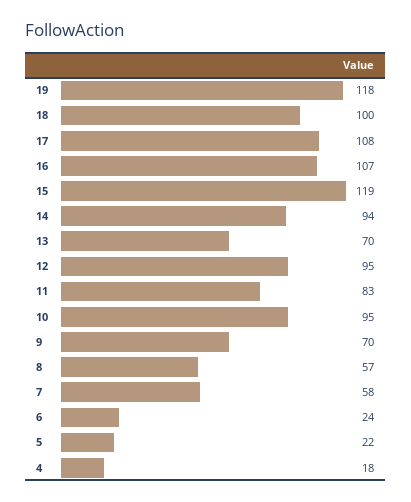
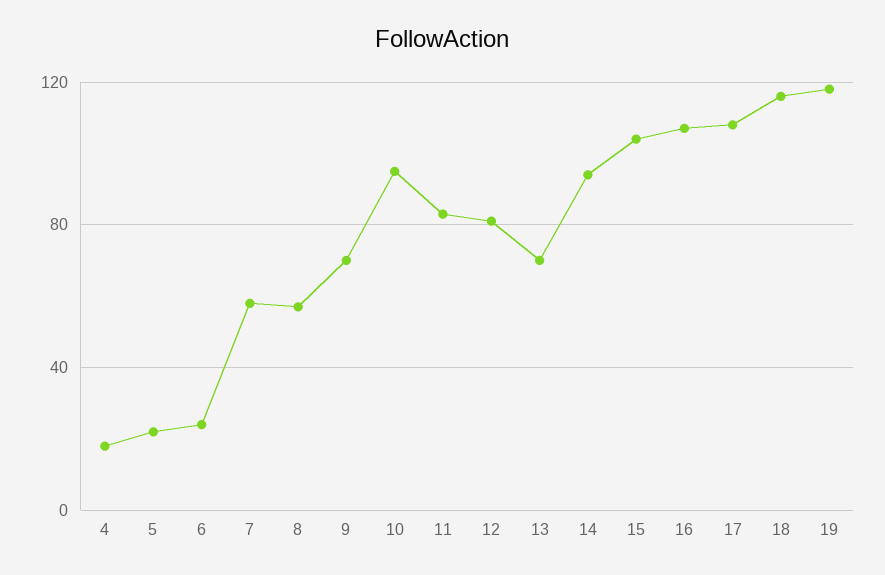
18: 100 -> 115
15: 119 -> 105
12: 95 -> 80

